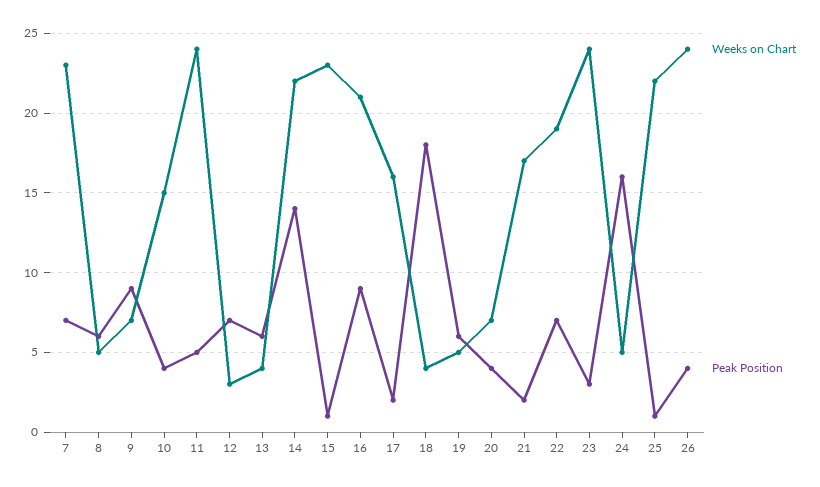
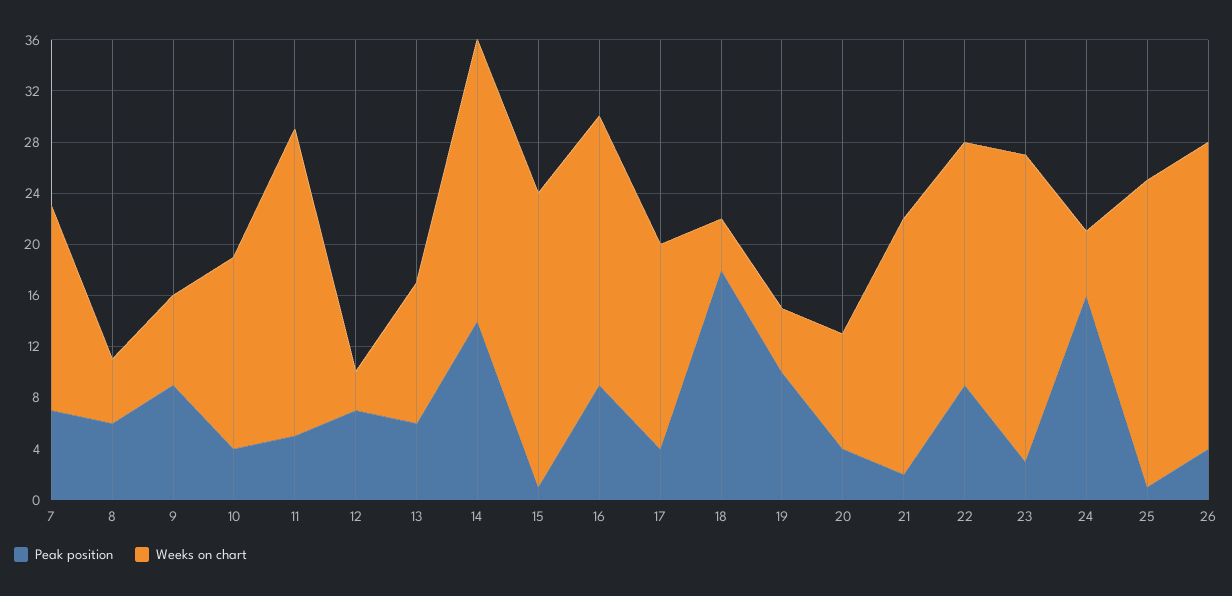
Weeks on Chart, 7: 23 -> 16
Weeks on Chart, 13: 4 -> 11
Peak Position, 17: 2 -> 4
Peak Position, 19: 6 -> 10
Weeks on Chart, 20: 7 -> 9
Weeks on Chart, 21: 17 -> 20
Peak Position, 22: 7 -> 9
Weeks on Chart, 25: 22 -> 24

